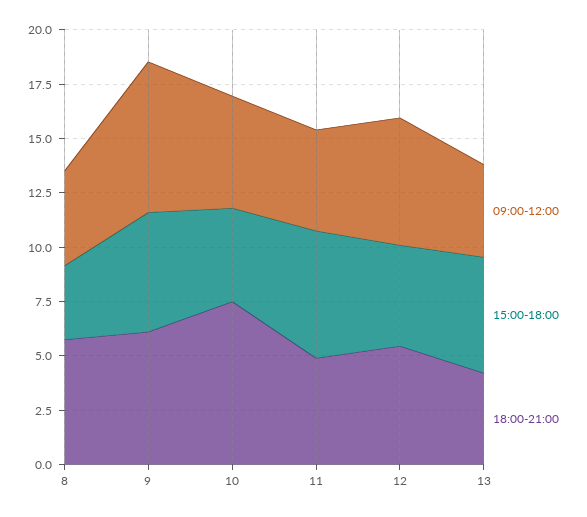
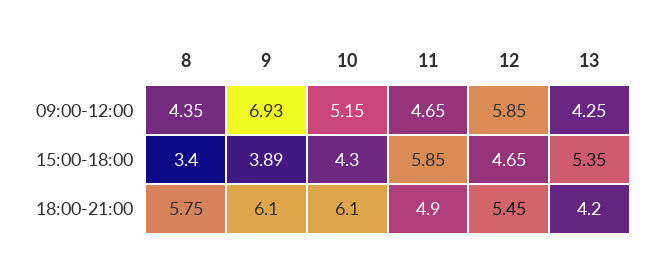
15:00-18:00, 9: 5.5 -> 3.89
18:00-21:00, 10: 7.5 -> 6.1

